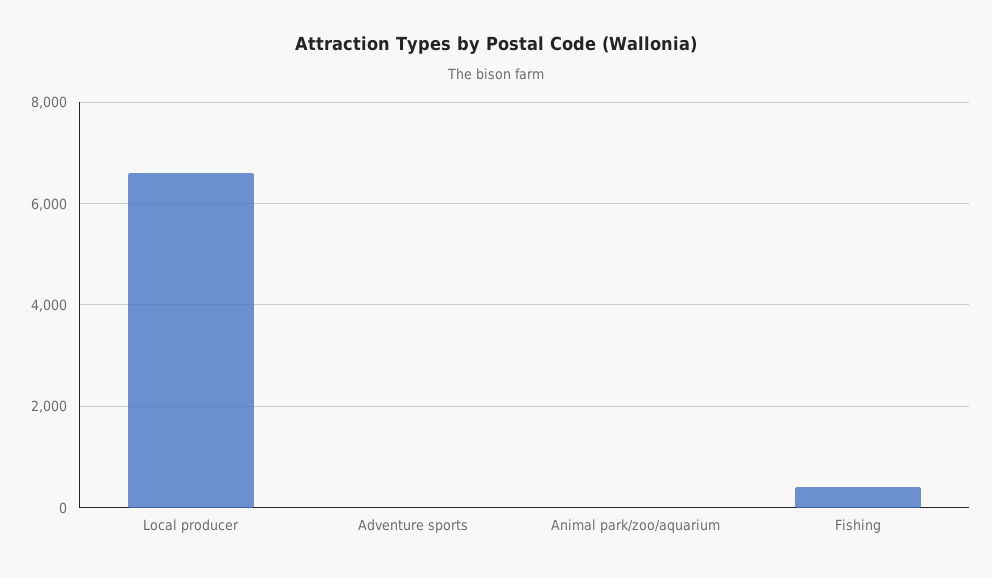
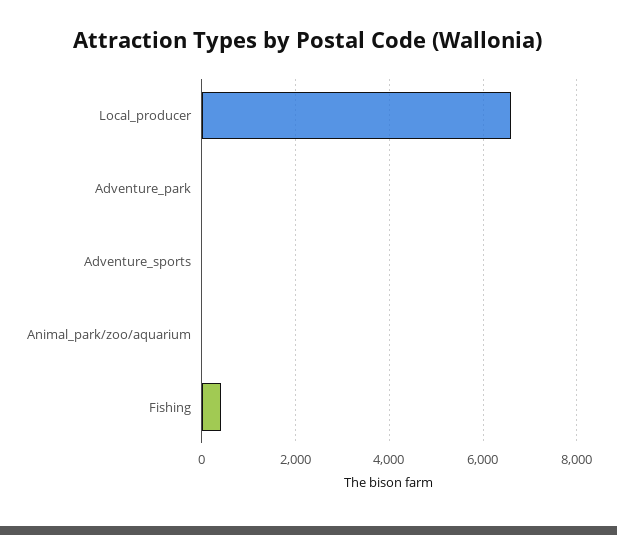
Adventure_park: none -> 0

